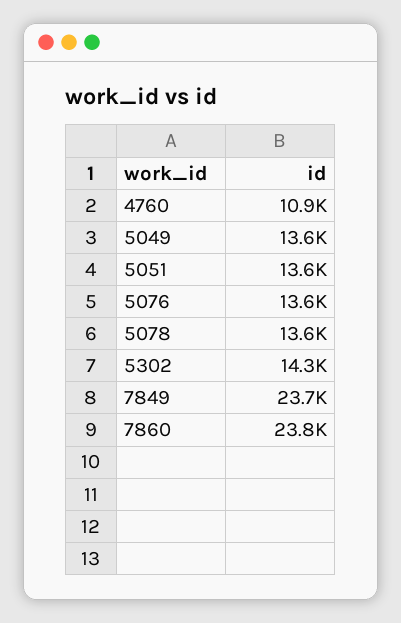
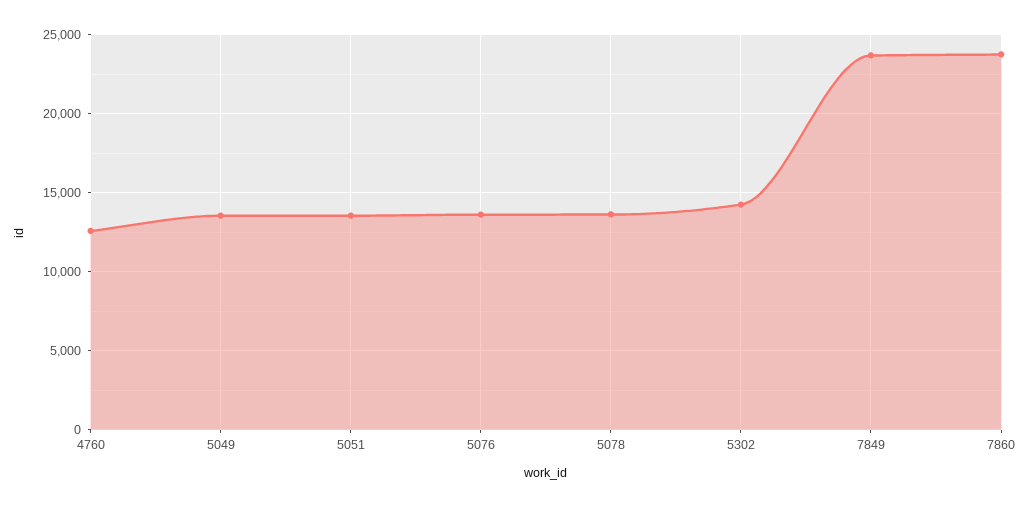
4760: 10900 -> 12500

